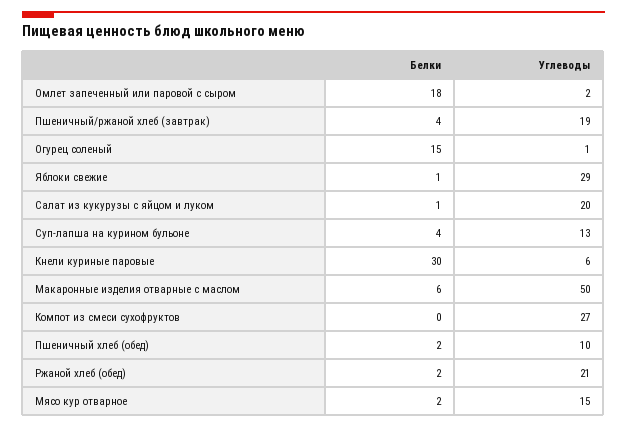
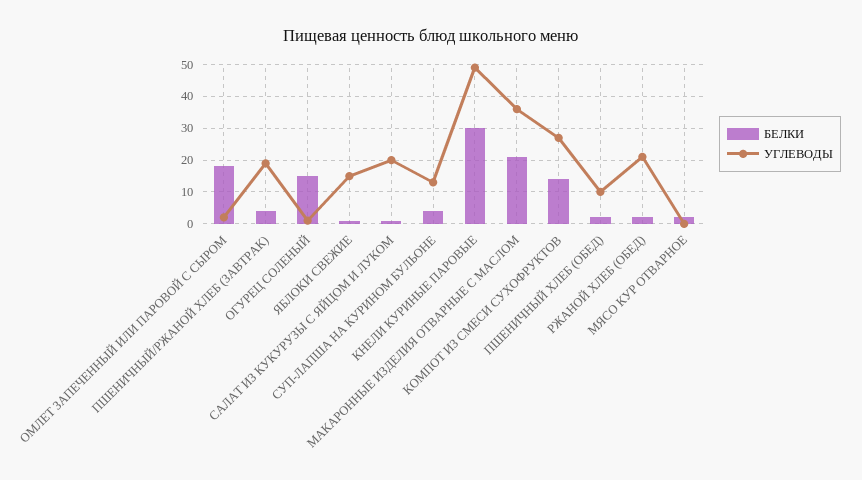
Углеводы, Яблоки свежие: 29 -> 15
Углеводы, Кнели куриные паровые: 6 -> 50
Белки, Макаронные изделия отварные с маслом: 6 -> 20
Углеводы, Макаронные изделия отварные с маслом: 50 -> 35
Белки, Компот из смеси сухофруктов: 0 -> 15
Углеводы, Мясо кур отварное: 15 -> 0

